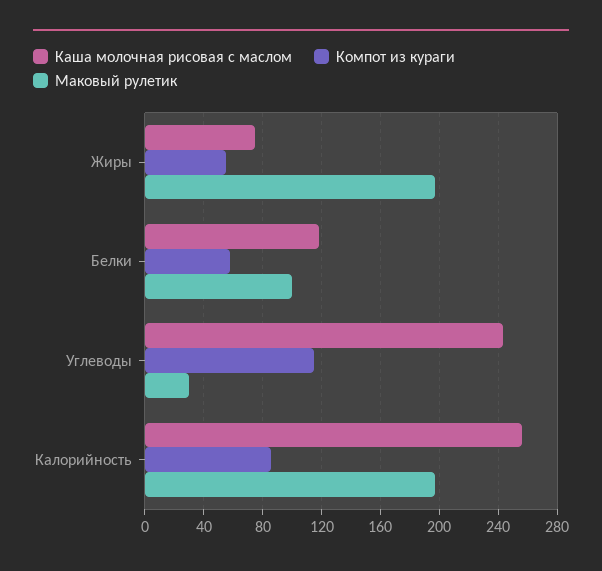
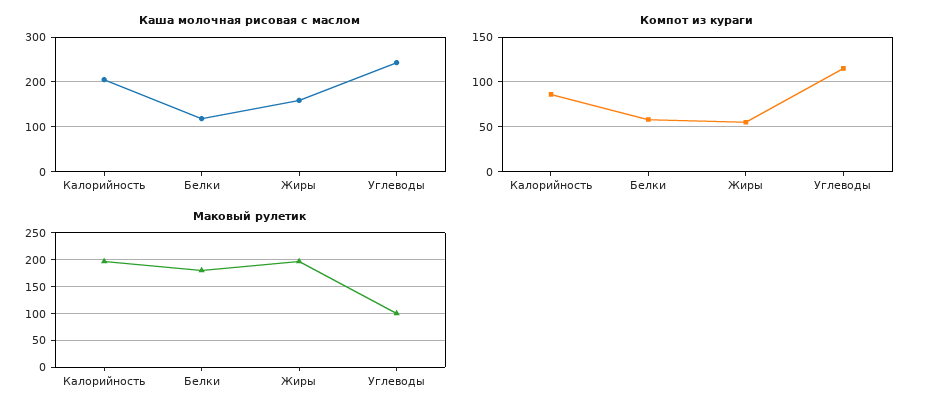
Каша молочная рисовая с маслом, Жиры: 75 -> 160
Маковый рулетик, Белки: 100 -> 175
Маковый рулетик, Углеводы: 30 -> 100
Каша молочная рисовая с маслом, Калорийность: 255 -> 200

